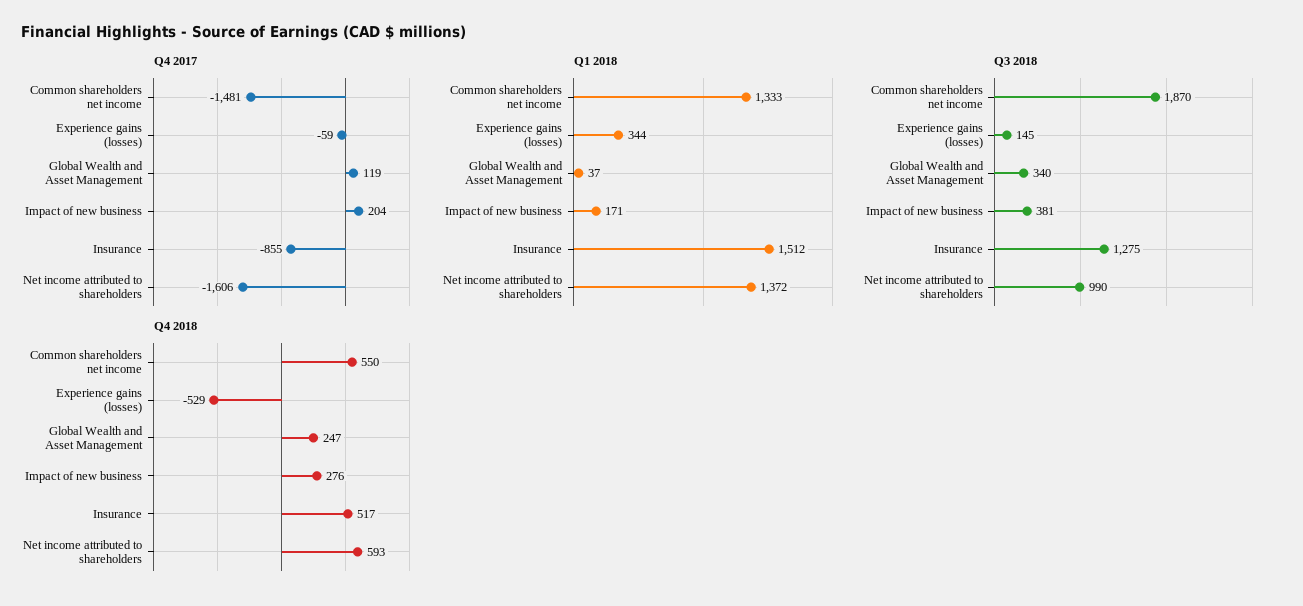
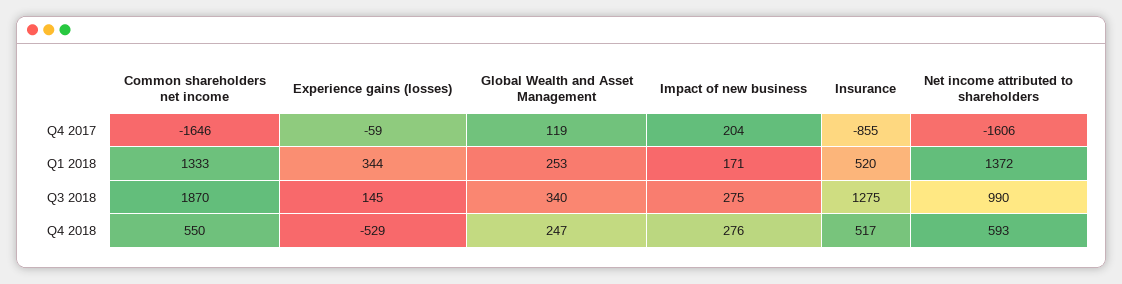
Q4 2017, Common shareholders net income: -1481 -> -1646
Q1 2018, Global Wealth and Asset Management: 37 -> 253
Q1 2018, Insurance: 1512 -> 520
Q3 2018, Impact of new business: 381 -> 275

